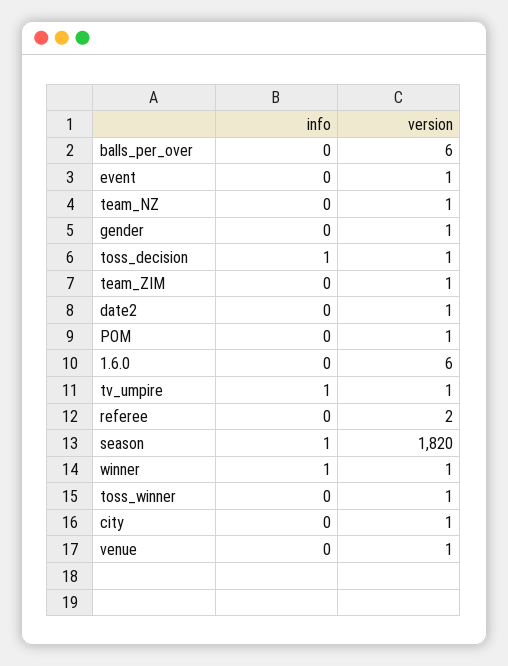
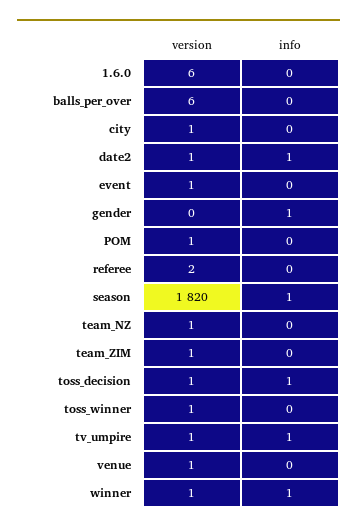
info, gender: 0 -> 1
version, gender: 1 -> 0
info, date2: 0 -> 1

